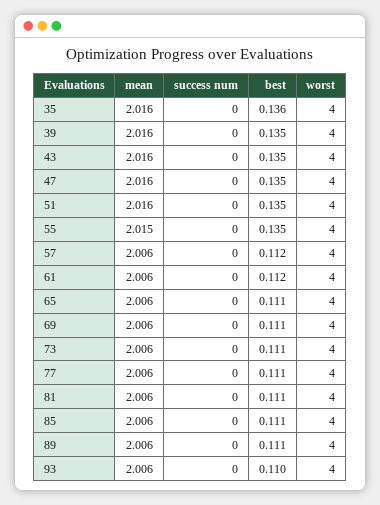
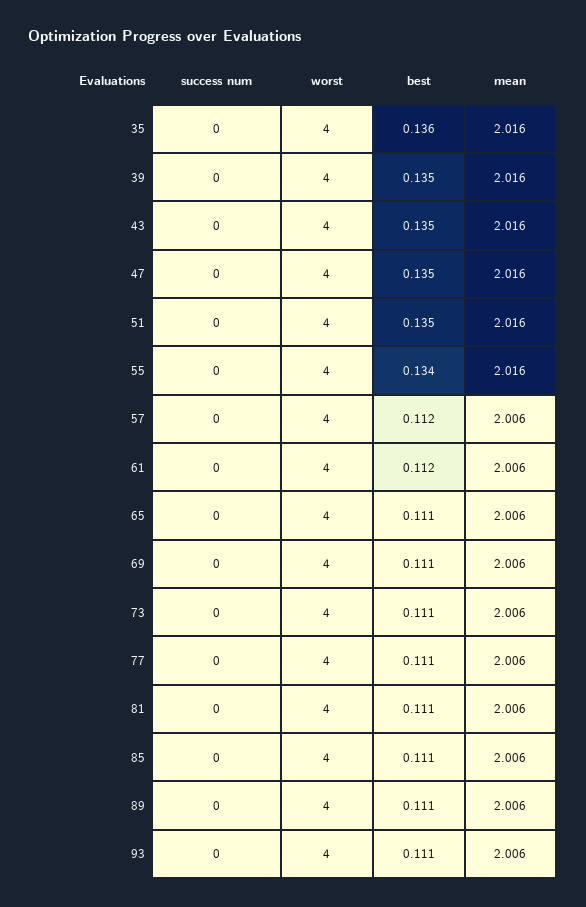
mean, 55: 2.015 -> 2.016
best, 55: 0.135 -> 0.134
best, 93: 0.11 -> 0.111

